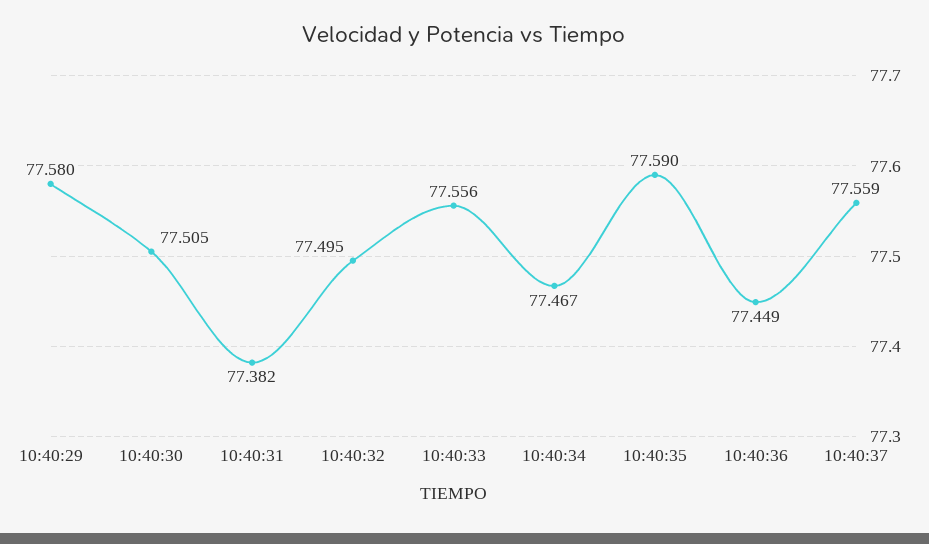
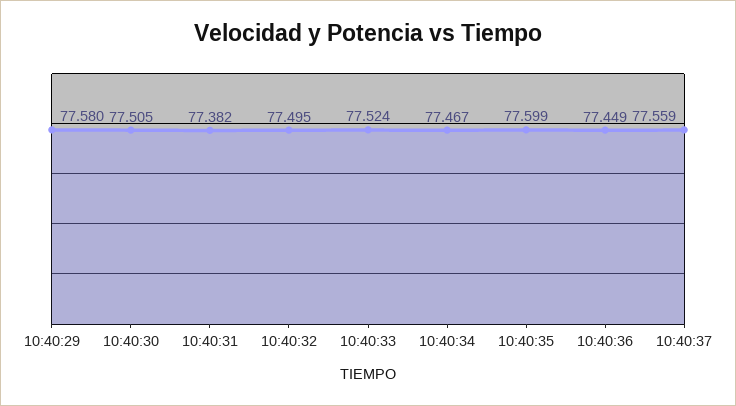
10:40:33: 77.556 -> 77.524
10:40:35: 77.59 -> 77.599

